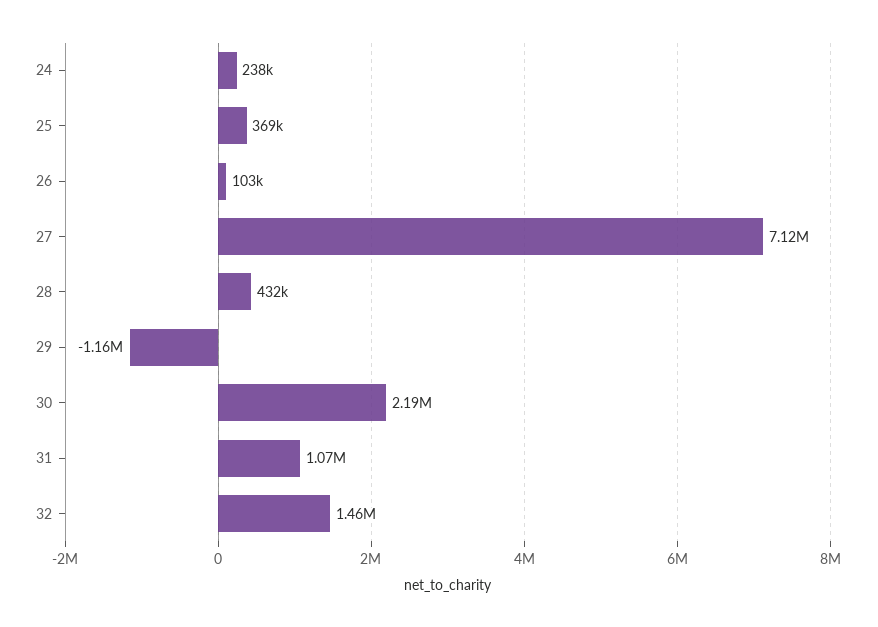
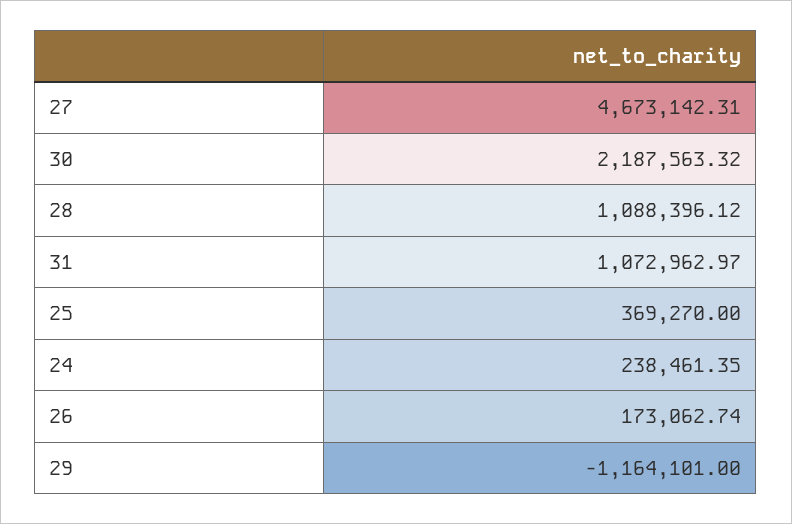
26: 103000 -> 173062.74
27: 7120000 -> 4673142.31
28: 432000 -> 1088396.12
32: 1460000 -> none

